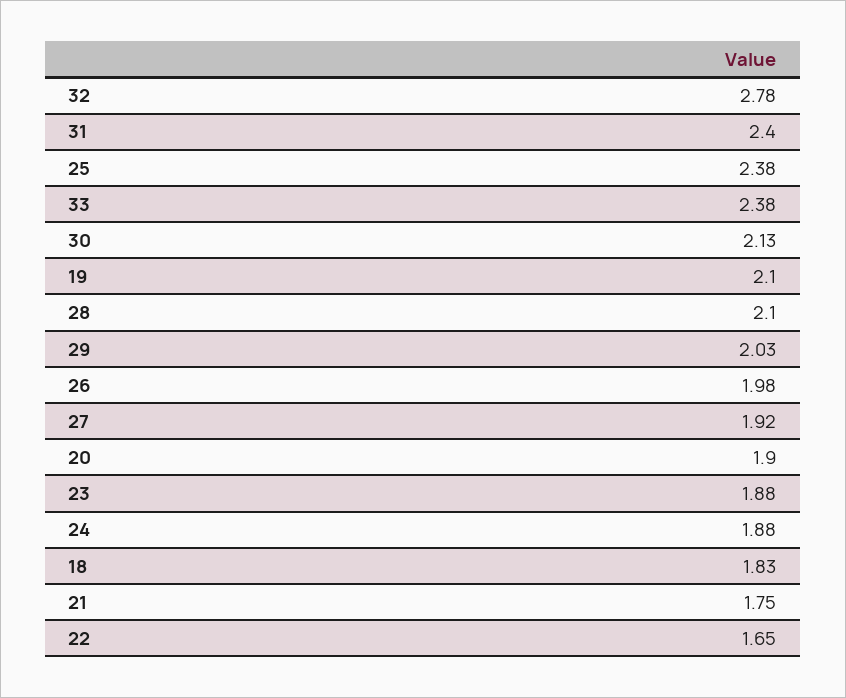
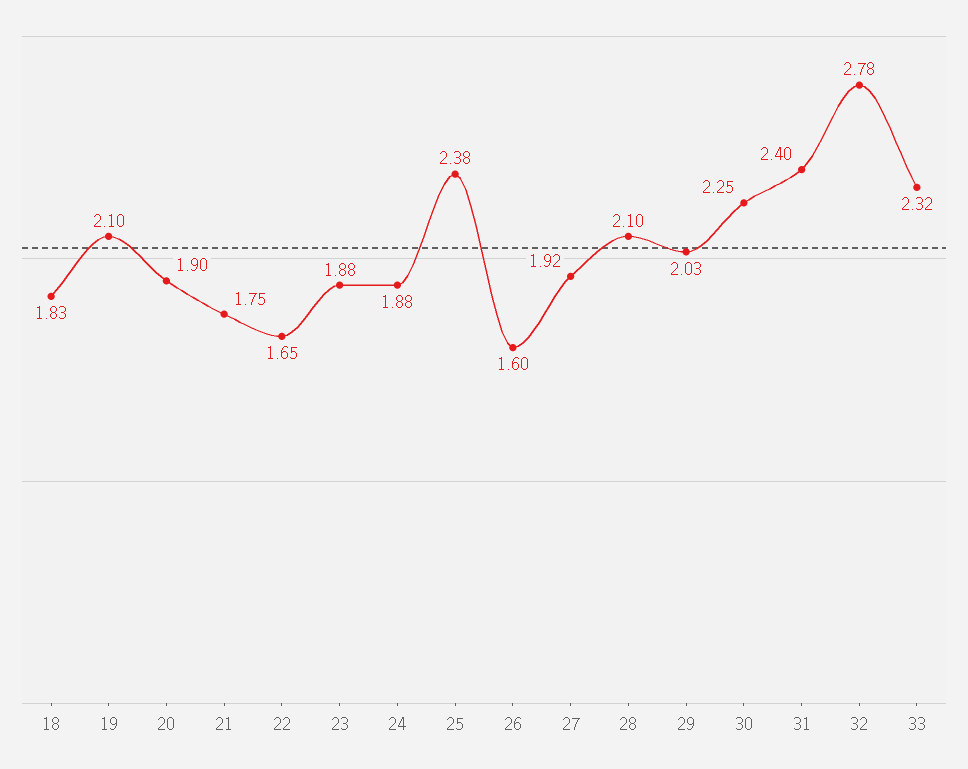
33: 2.38 -> 2.32
30: 2.13 -> 2.25
26: 1.98 -> 1.6

